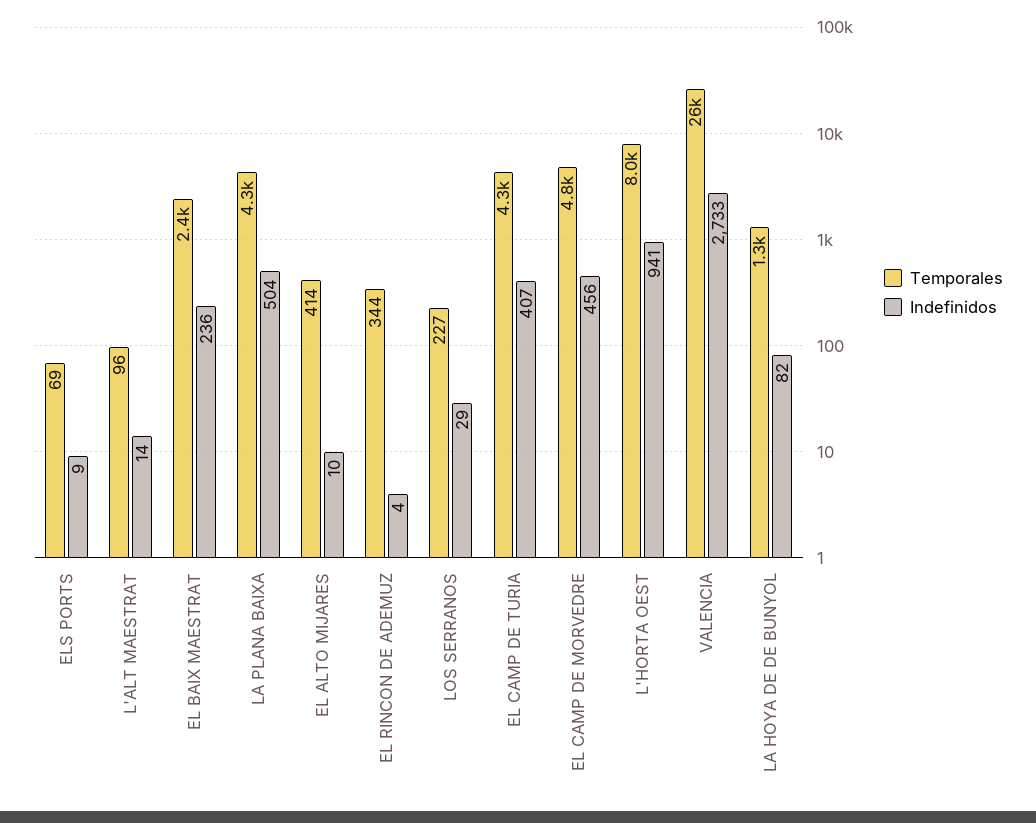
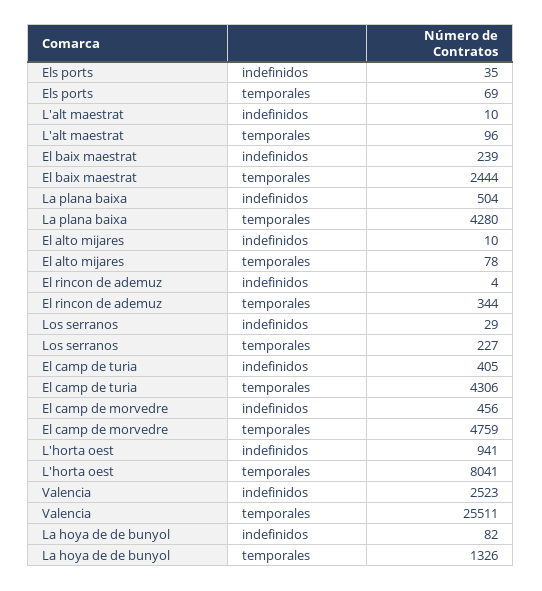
Indefinidos, ELS PORTS: 9 -> 35
Indefinidos, L'ALT MAESTRAT: 14 -> 10
Indefinidos, EL BAIX MAESTRAT: 236 -> 239
Temporales, EL ALTO MIJARES: 414 -> 78
Indefinidos, EL CAMP DE TURIA: 407 -> 405
Indefinidos, VALENCIA: 2733 -> 2523

